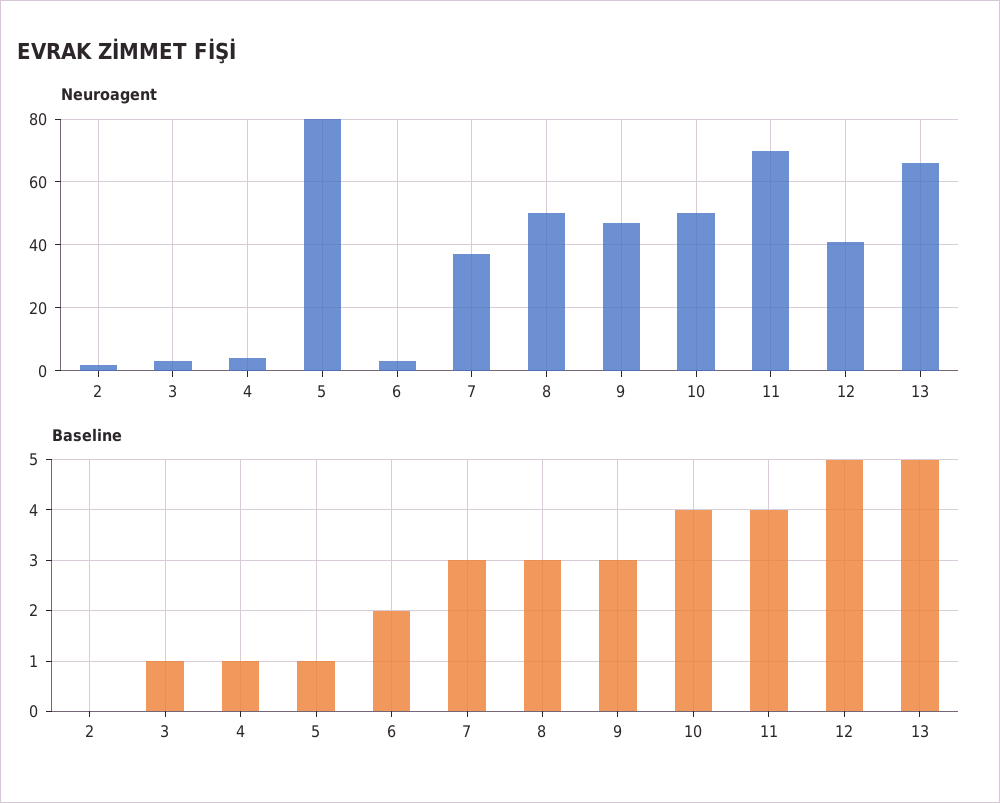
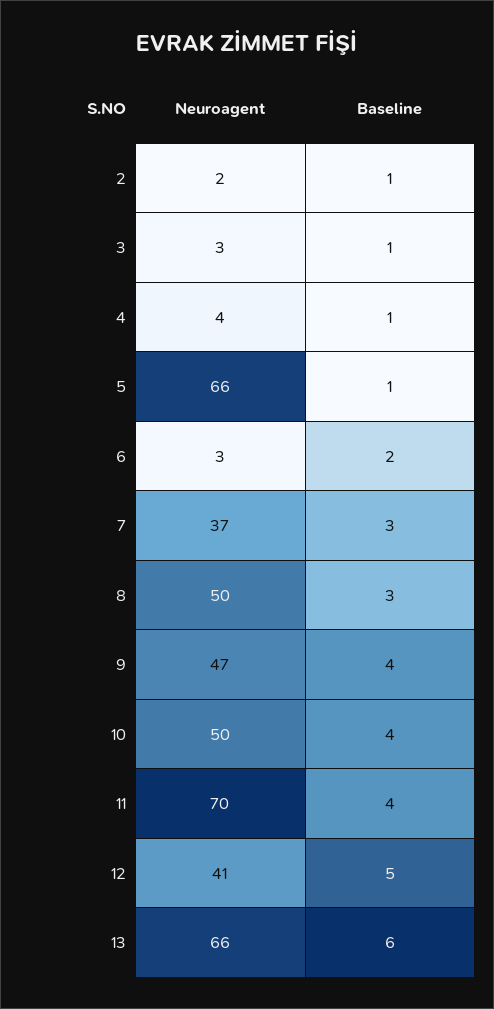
Neuroagent, 5: 80 -> 66
Baseline, 2: 0 -> 1
Baseline, 9: 3 -> 4
Baseline, 13: 5 -> 6

